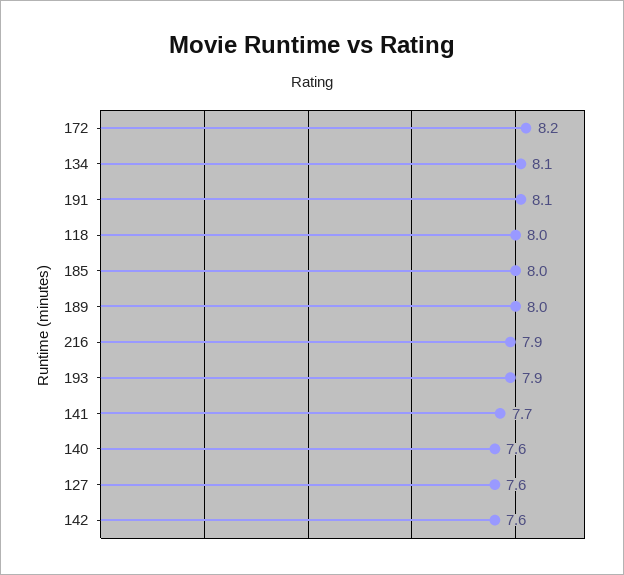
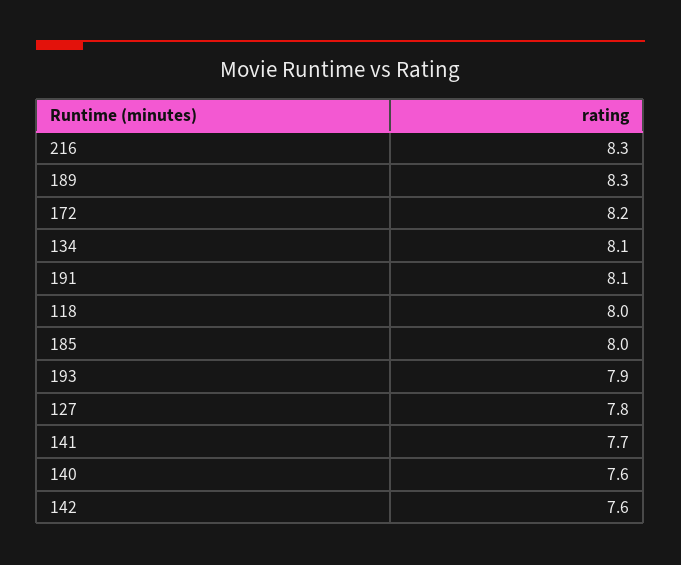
189: 8 -> 8.3
216: 7.9 -> 8.3
127: 7.6 -> 7.8

